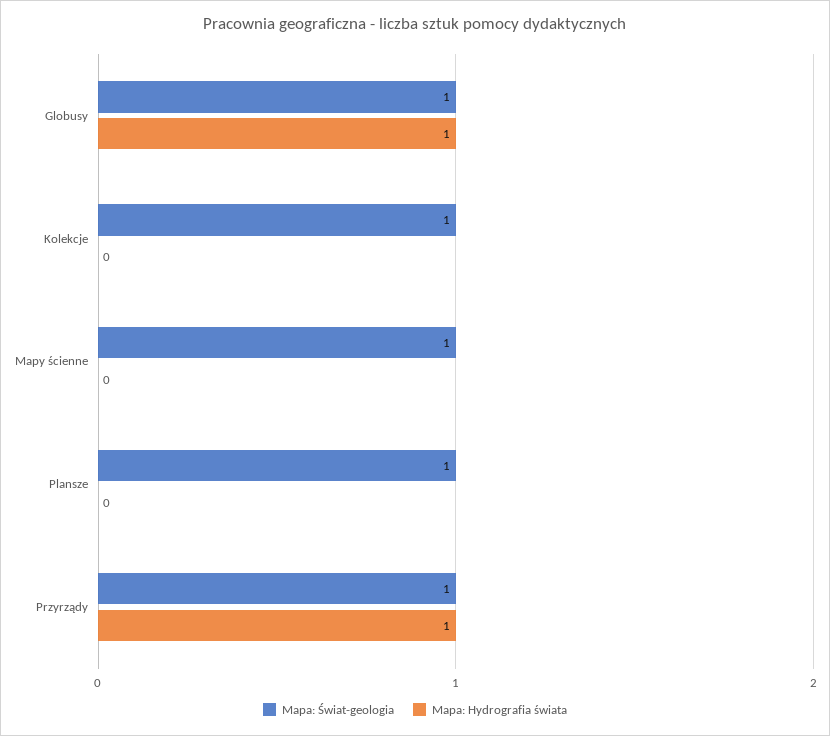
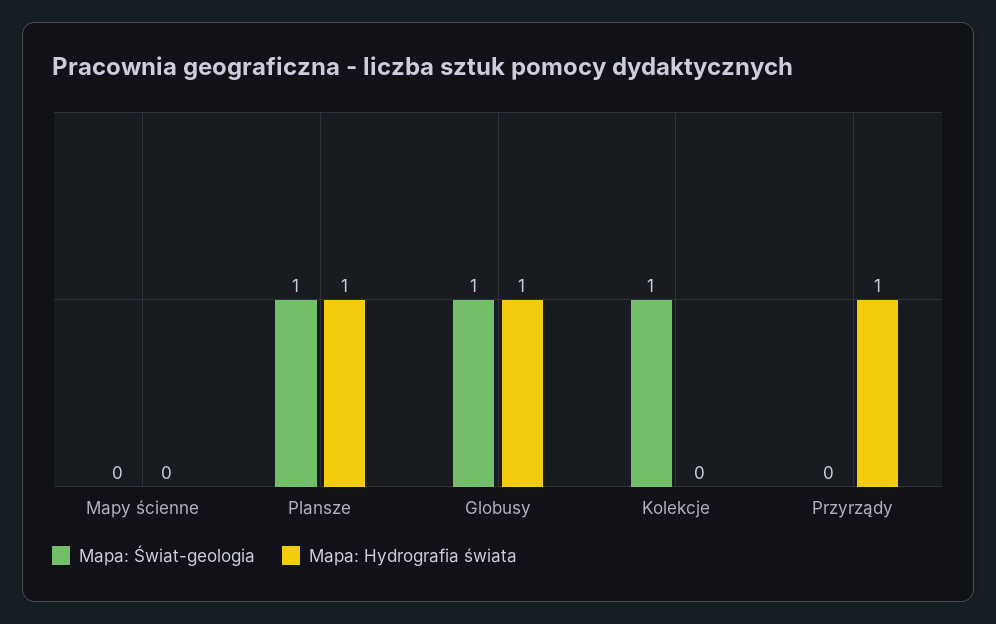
Mapa: Świat-geologia, Mapy ścienne: 1 -> 0
Mapa: Hydrografia świata, Plansze: 0 -> 1
Mapa: Świat-geologia, Przyrządy: 1 -> 0

